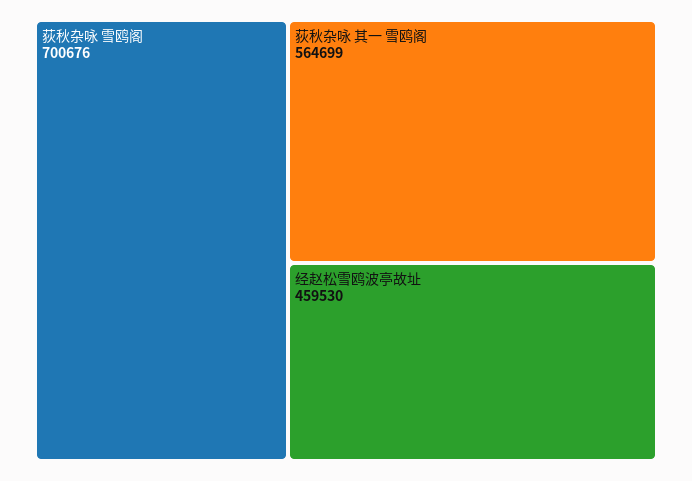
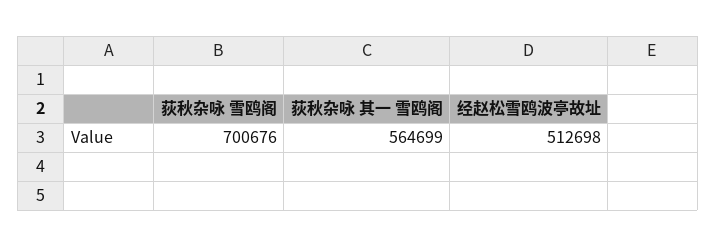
经赵松雪鸥波亭故址: 459530 -> 512698

